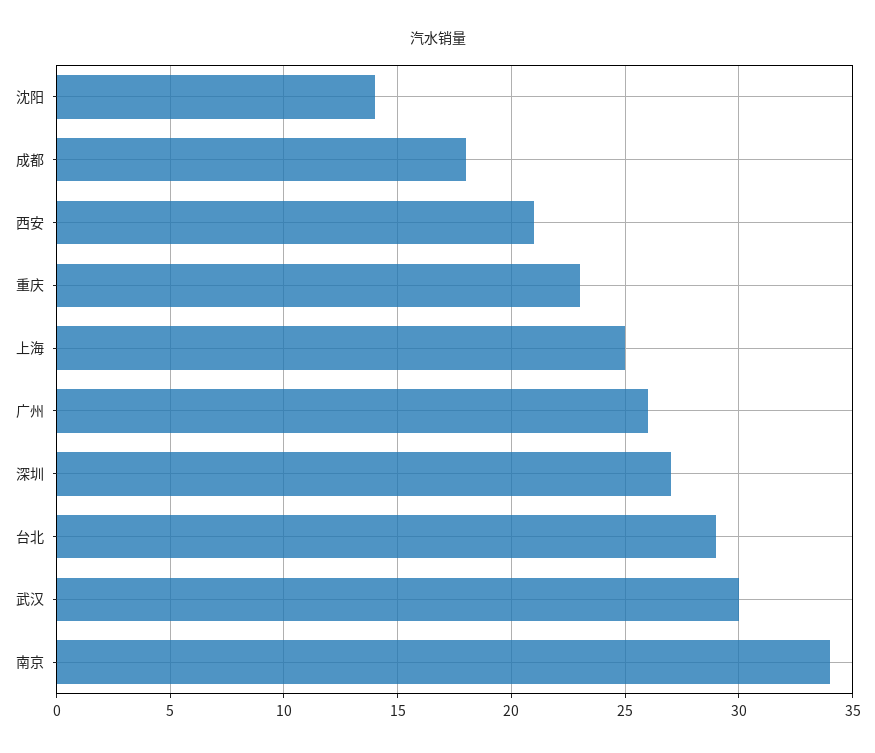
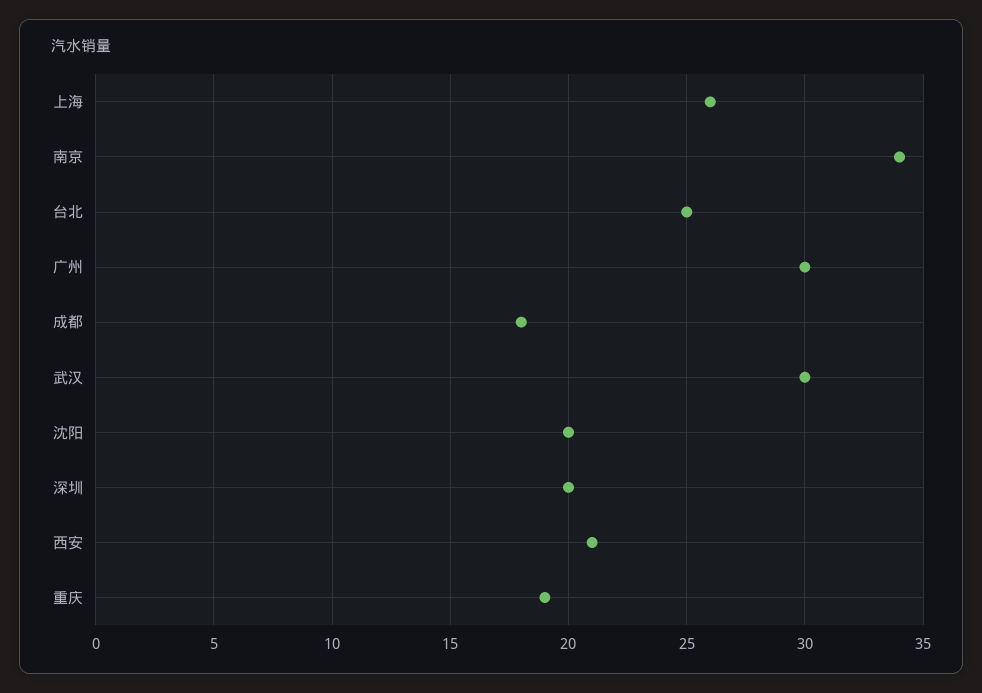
沈阳: 14 -> 20
重庆: 23 -> 19
上海: 25 -> 26
广州: 26 -> 30
深圳: 27 -> 20
台北: 29 -> 25

